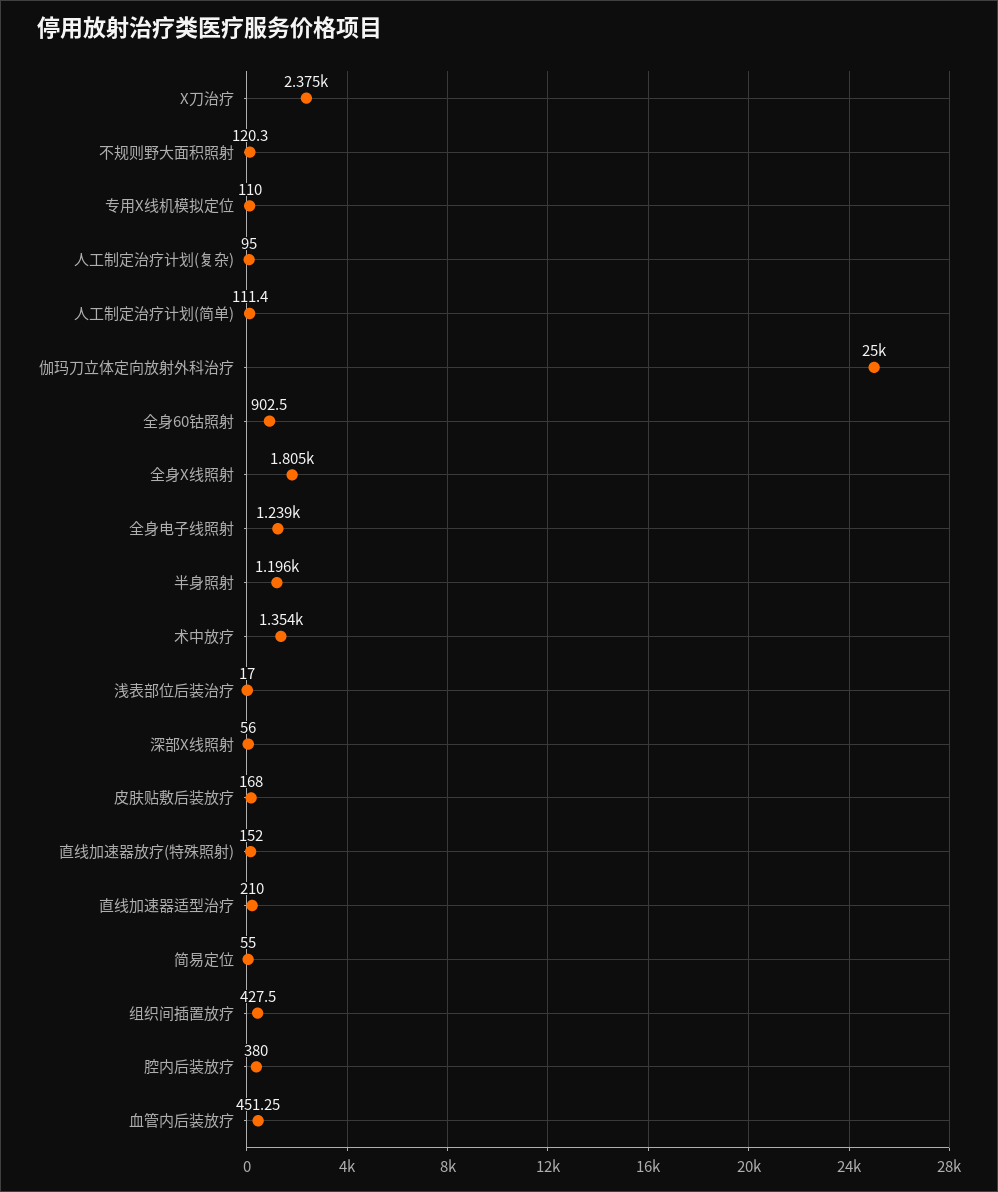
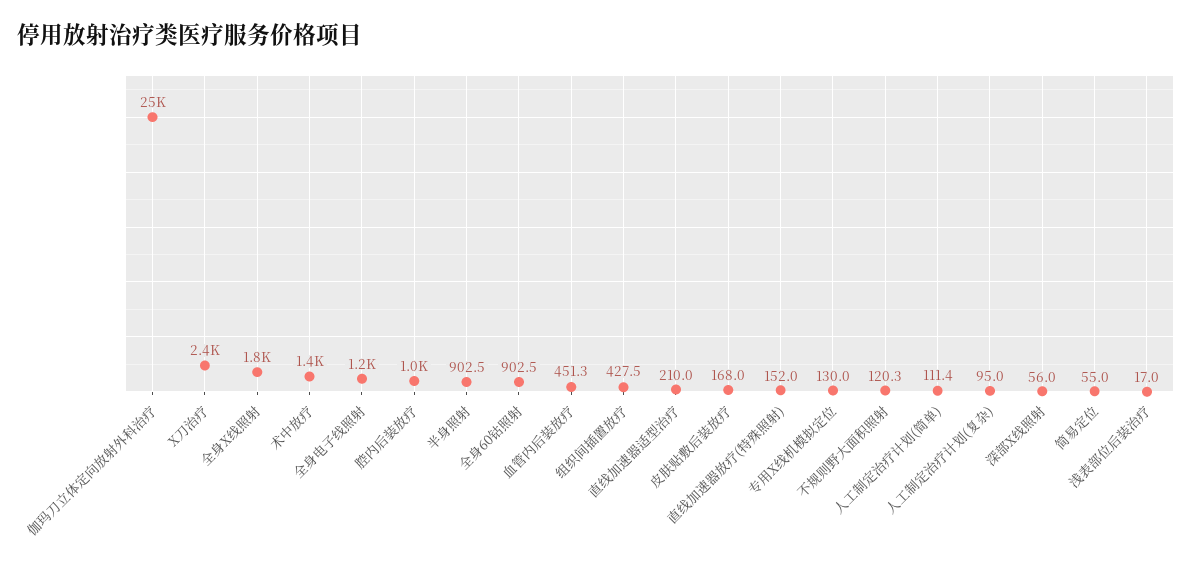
专用X线机模拟定位: 110 -> 130
半身照射: 1196 -> 902.5
腔内后装放疗: 380 -> 1000

